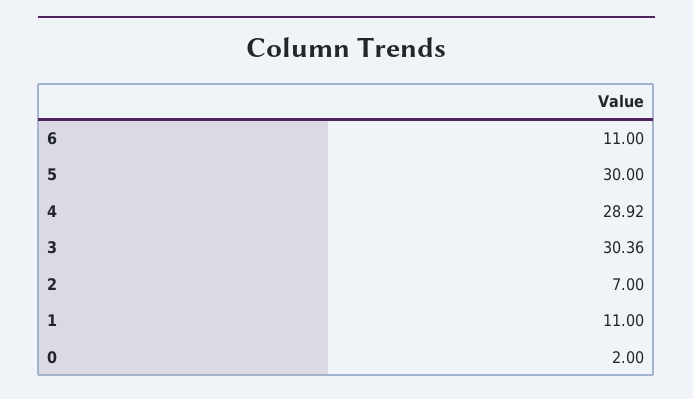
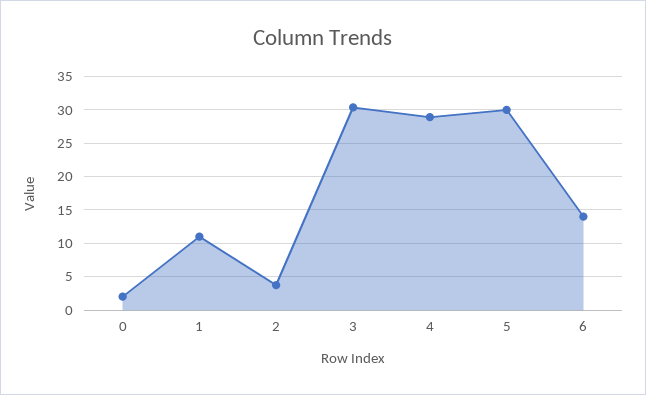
6: 11 -> 14
2: 7 -> 4

